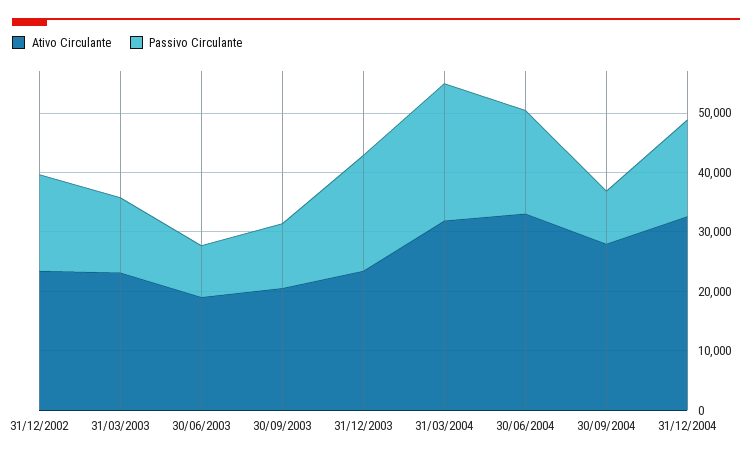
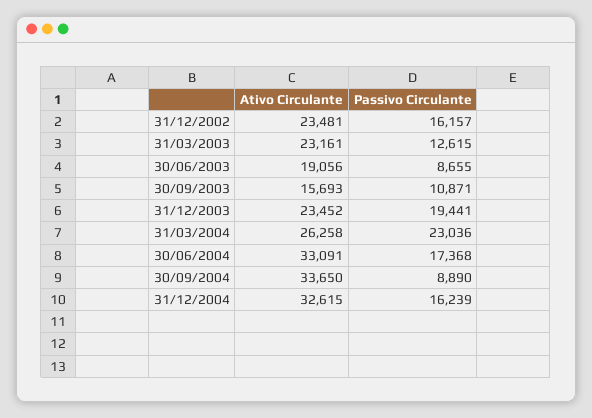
Ativo Circulante, 30/09/2003: 20000 -> 15693
Ativo Circulante, 31/03/2004: 32000 -> 26258
Ativo Circulante, 30/09/2004: 28000 -> 33650

